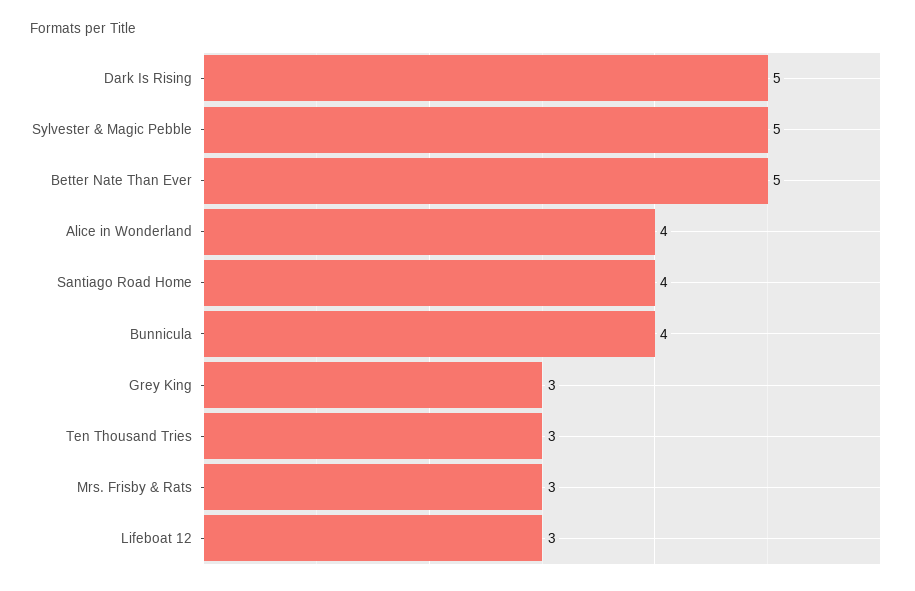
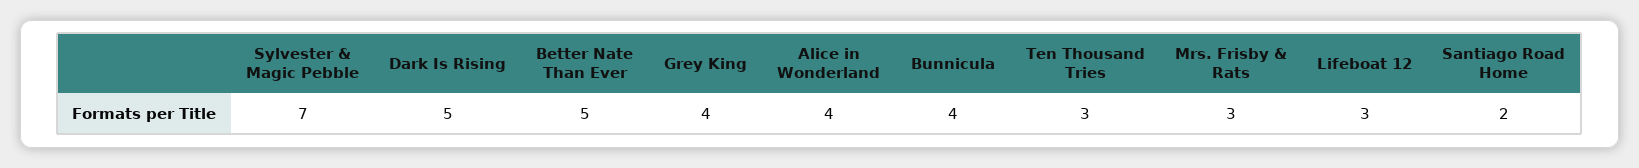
Sylvester & Magic Pebble: 5 -> 7
Santiago Road Home: 4 -> 2
Grey King: 3 -> 4

